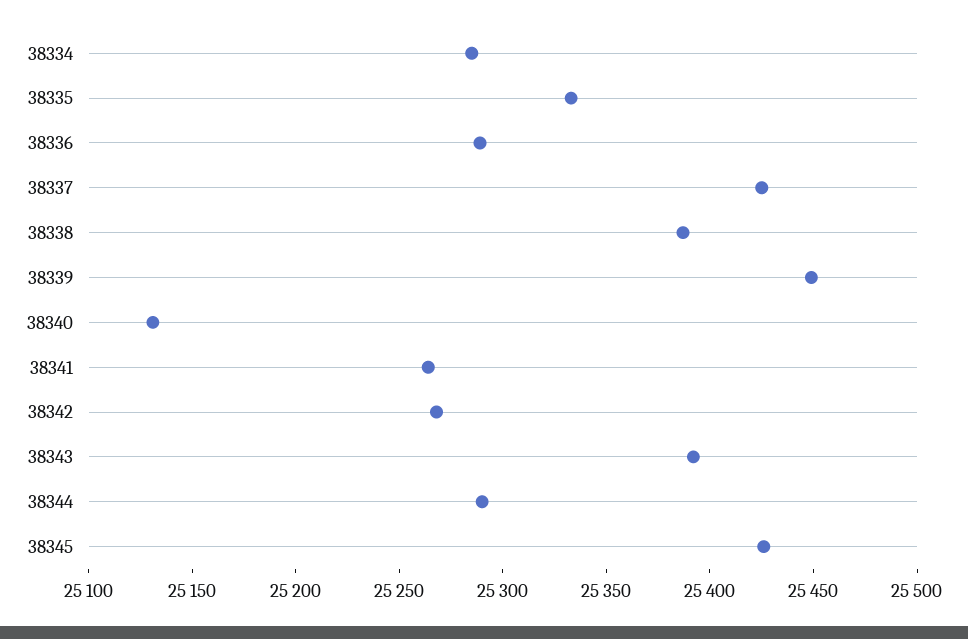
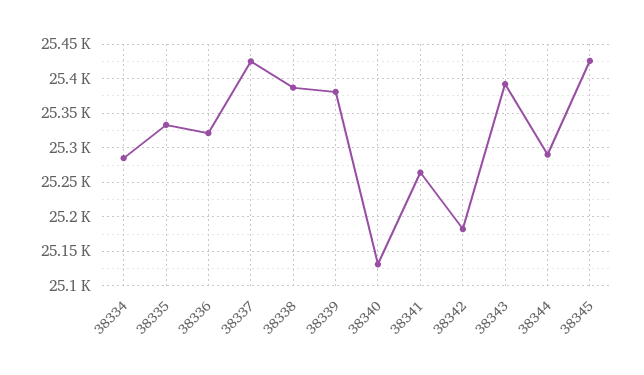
38336: 25290 -> 25320
38339: 25450 -> 25380
38342: 25270 -> 25180

